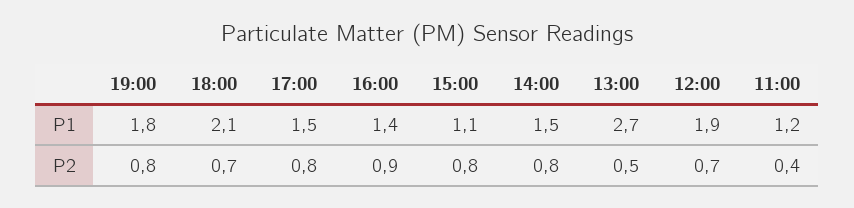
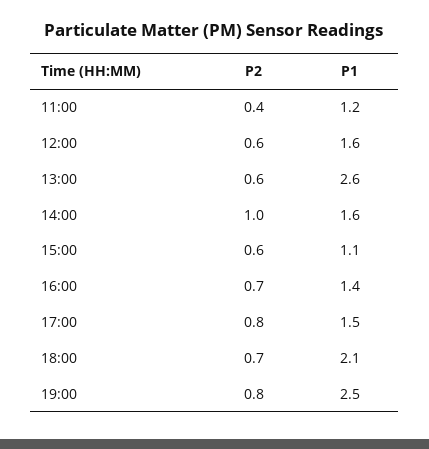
19:00, P1: 1.8 -> 2.5
14:00, P1: 1.5 -> 1.6
13:00, P1: 2.7 -> 2.6
12:00, P1: 1.9 -> 1.6
16:00, P2: 0.9 -> 0.7
15:00, P2: 0.8 -> 0.6
14:00, P2: 0.8 -> 1
13:00, P2: 0.5 -> 0.6
12:00, P2: 0.7 -> 0.6

